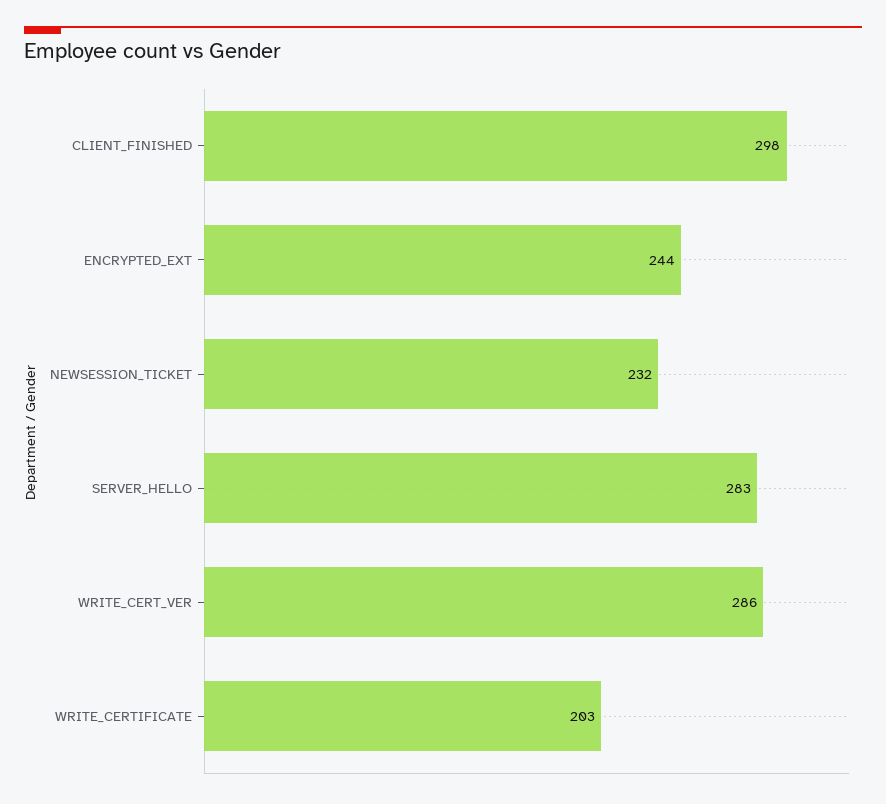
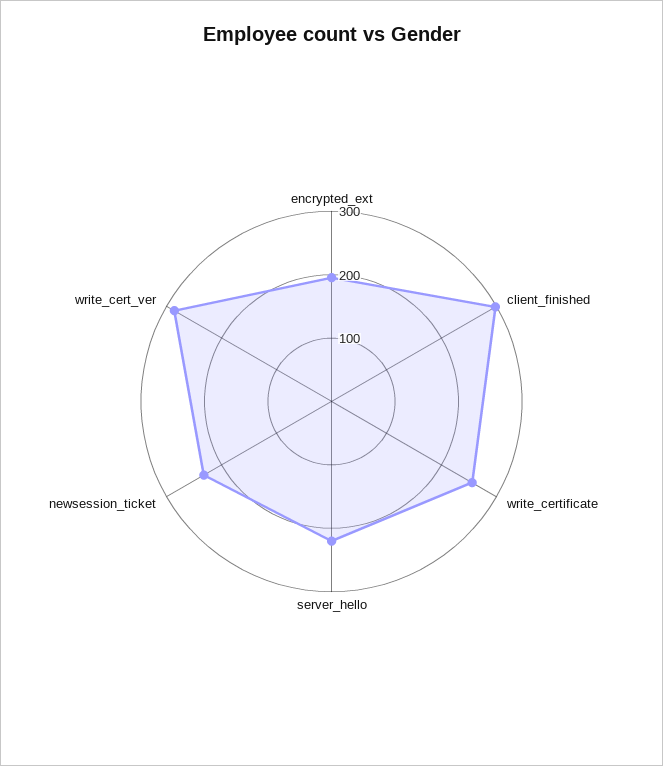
ENCRYPTED_EXT: 244 -> 200
SERVER_HELLO: 283 -> 220
WRITE_CERTIFICATE: 203 -> 260

